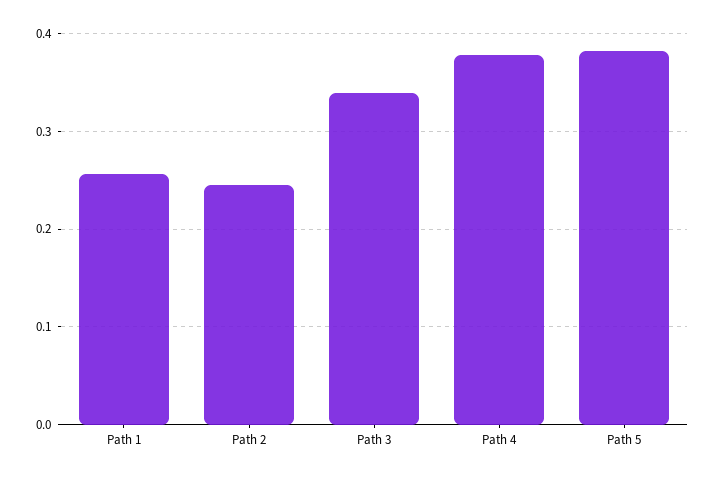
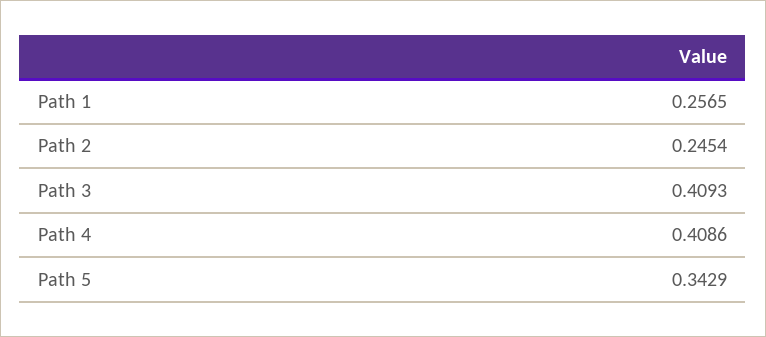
Path 3: 0.34 -> 0.4093
Path 4: 0.38 -> 0.4086
Path 5: 0.38 -> 0.3429

